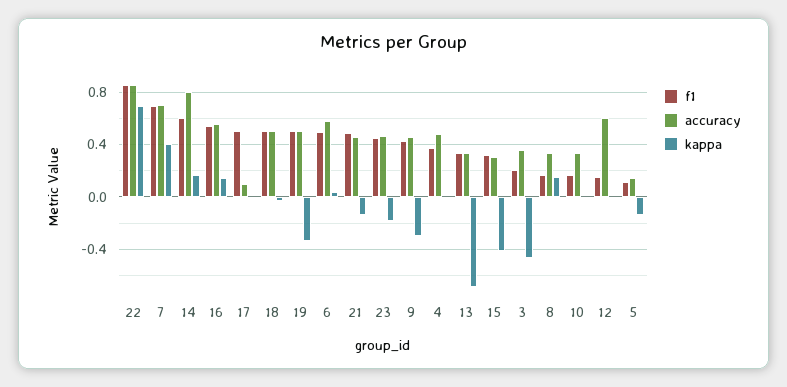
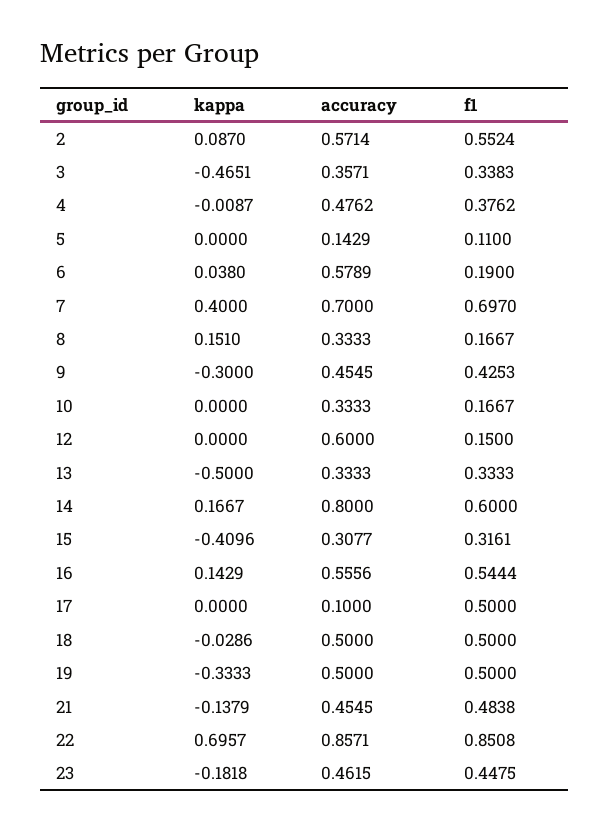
f1, 6: 0.5 -> 0.19
kappa, 13: -0.7 -> -0.5
f1, 3: 0.2 -> 0.3383
kappa, 5: -0.15 -> 0
kappa, 2: none -> 0.087
accuracy, 2: none -> 0.5714
f1, 2: none -> 0.5524

